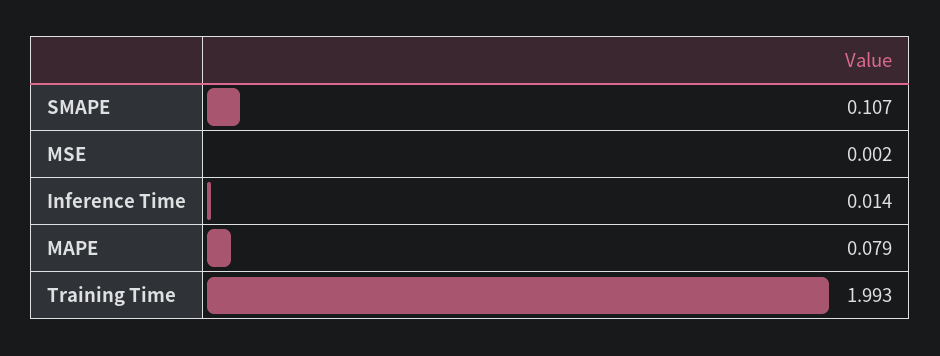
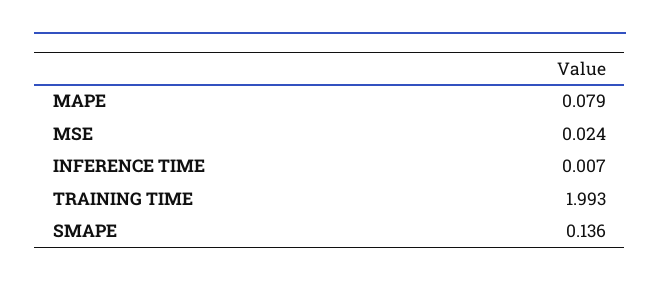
SMAPE: 0.107 -> 0.136
MSE: 0.002 -> 0.024
Inference Time: 0.014 -> 0.007

